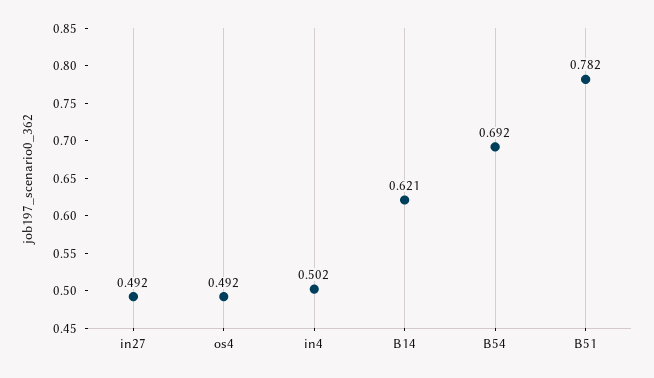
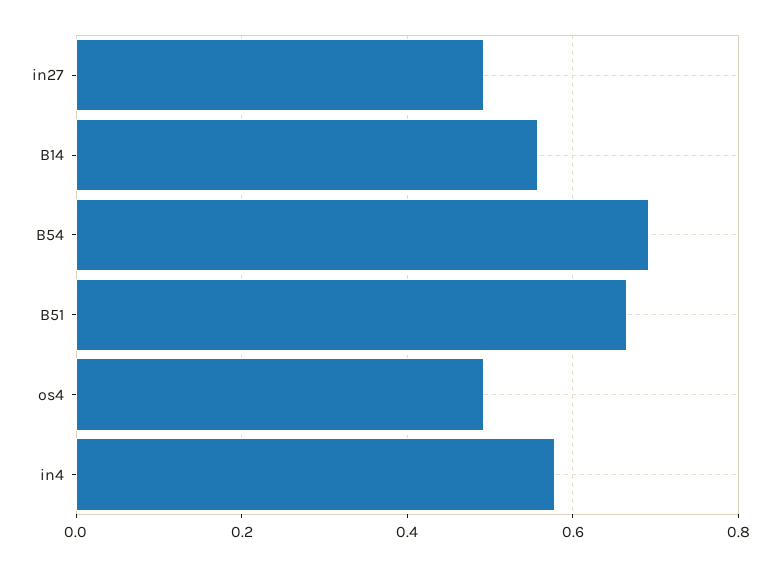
in4: 0.502 -> 0.58
B14: 0.621 -> 0.56
B51: 0.782 -> 0.66

